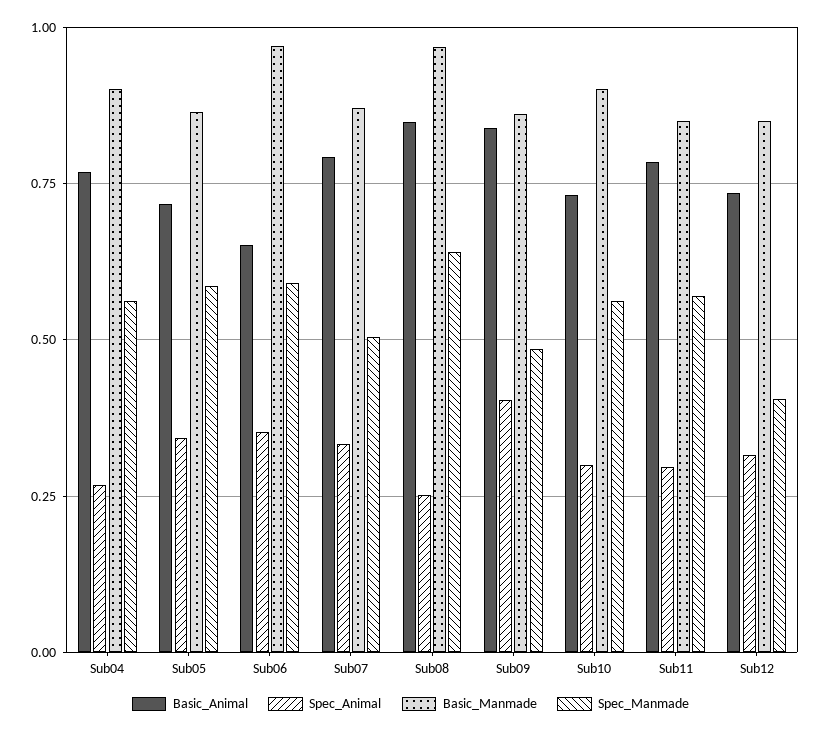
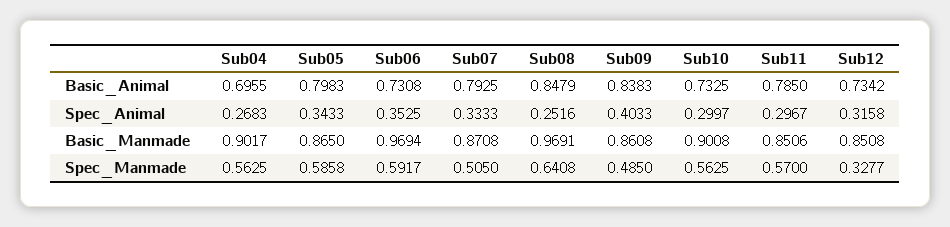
Basic_Animal, Sub04: 0.775 -> 0.6955
Basic_Animal, Sub05: 0.725 -> 0.7983
Basic_Animal, Sub06: 0.65 -> 0.7308
Spec_Manmade, Sub12: 0.4 -> 0.3277

